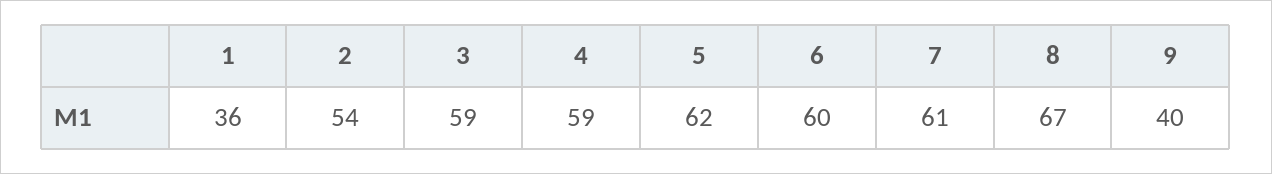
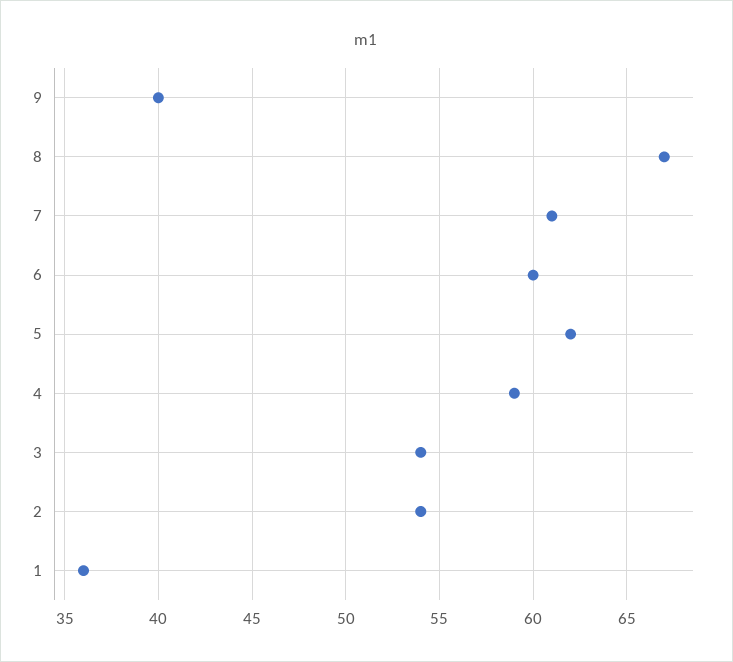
3: 59 -> 54

